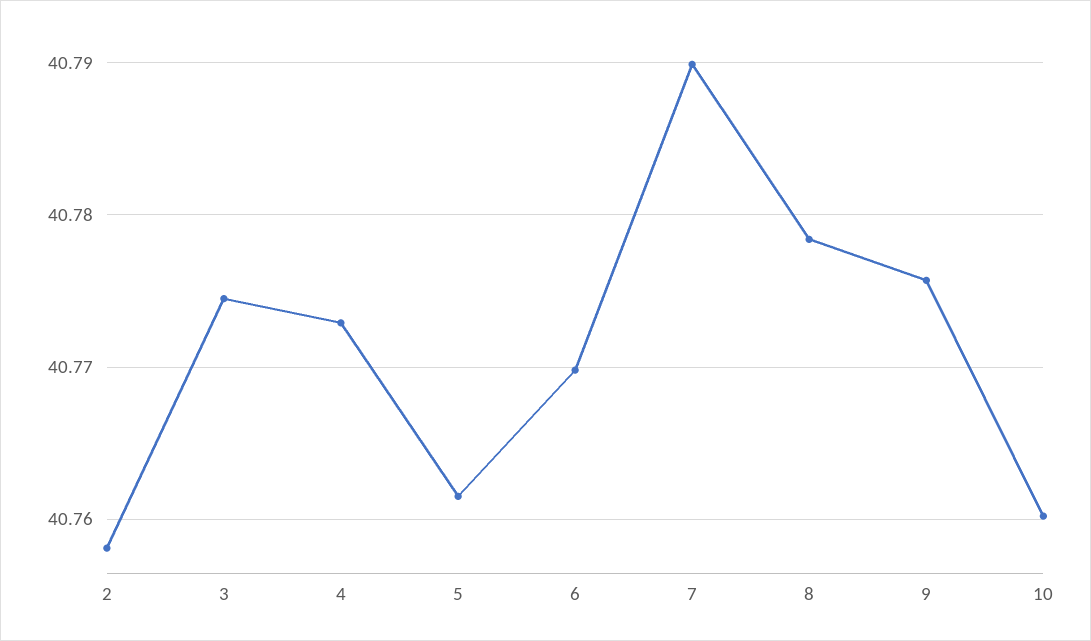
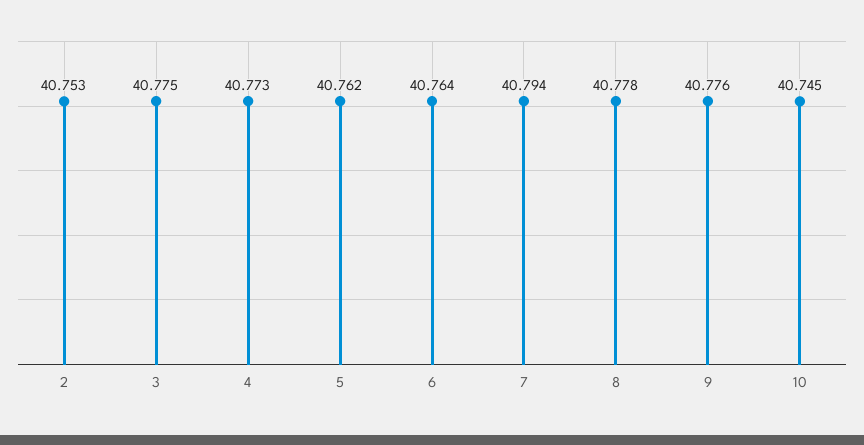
2: 40.758 -> 40.753
6: 40.77 -> 40.764
7: 40.79 -> 40.794
10: 40.76 -> 40.745

